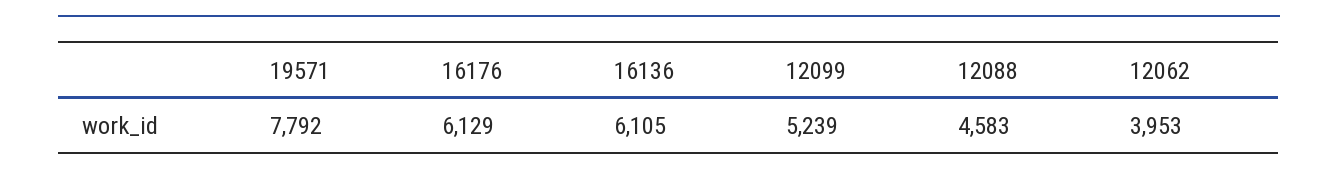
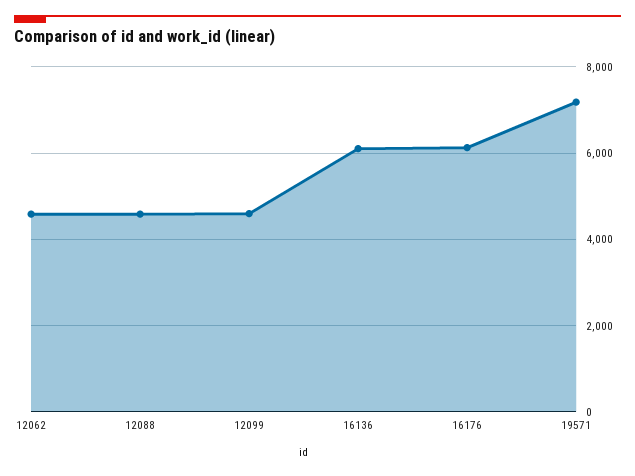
19571: 7792 -> 7200
12099: 5239 -> 4600
12062: 3953 -> 4600

